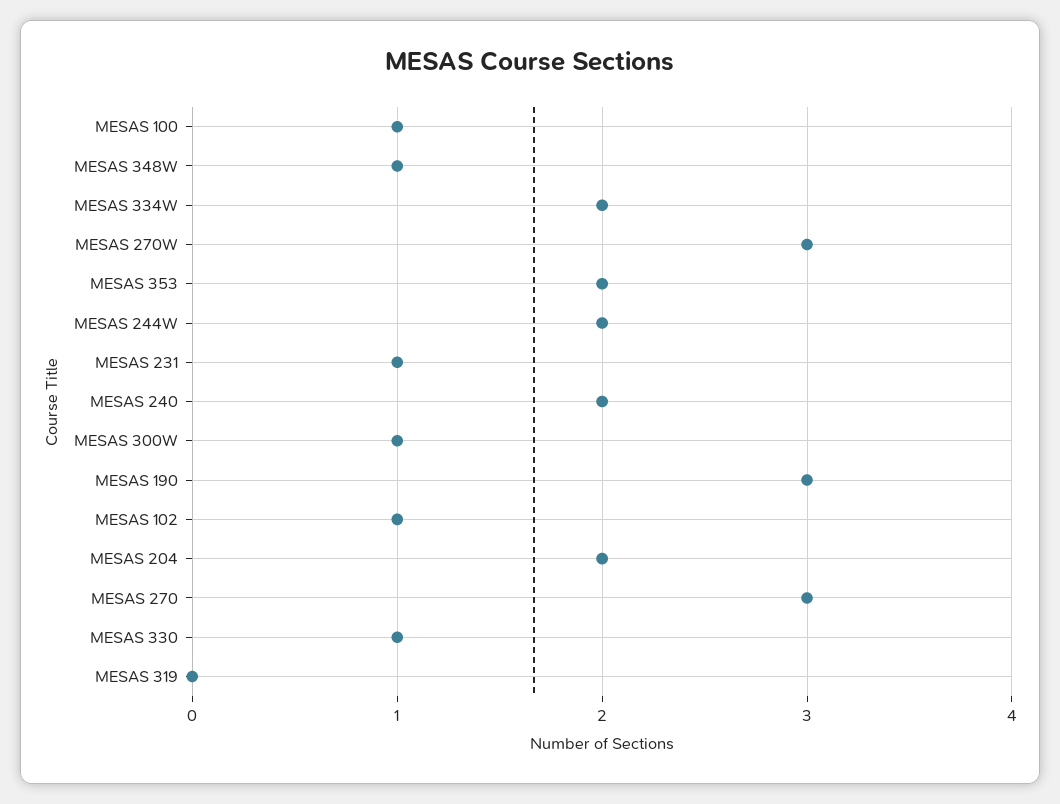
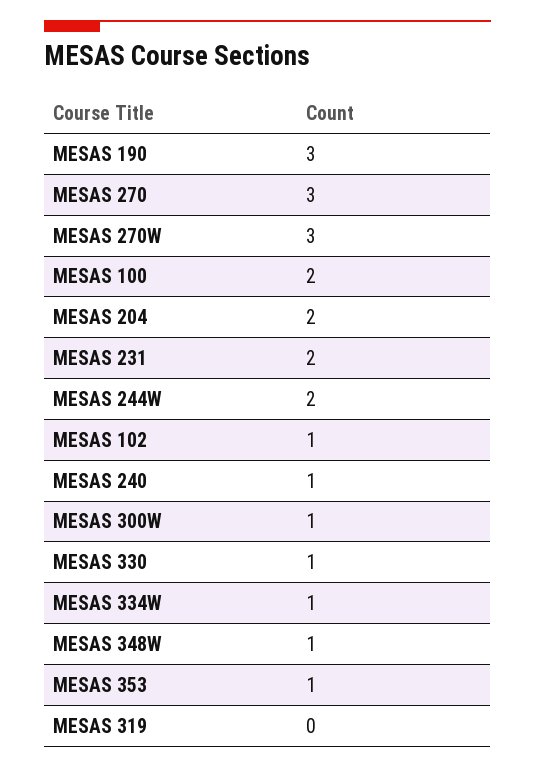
MESAS 100: 1 -> 2
MESAS 334W: 2 -> 1
MESAS 353: 2 -> 1
MESAS 231: 1 -> 2
MESAS 240: 2 -> 1

